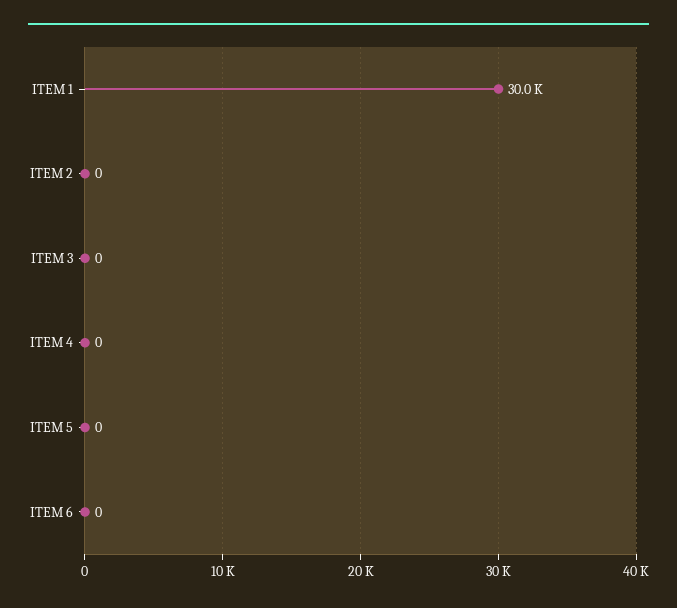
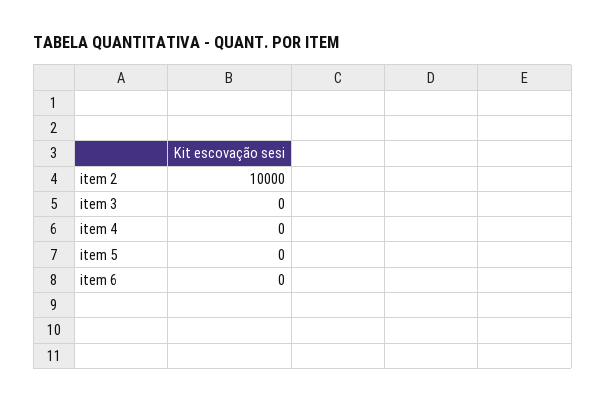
ITEM 1: 30000 -> none
ITEM 2: 0 -> 10000

